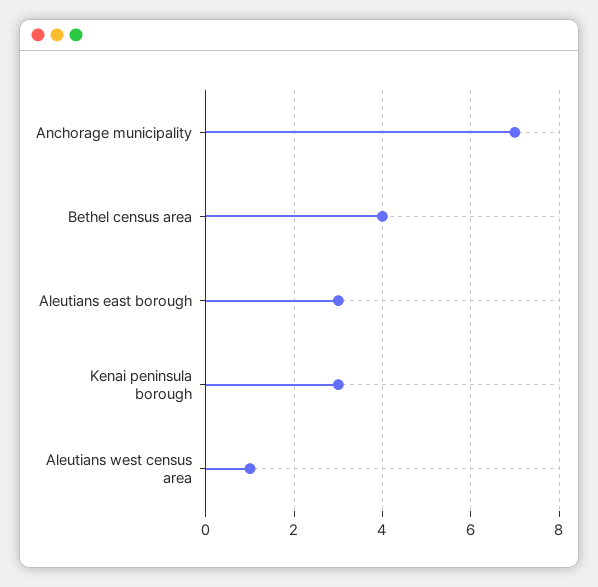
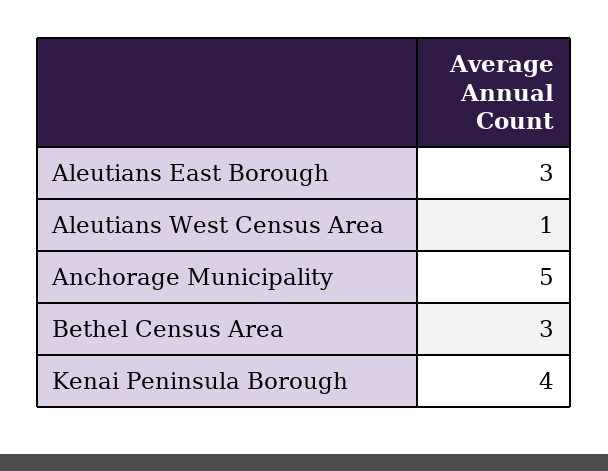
Anchorage municipality: 7 -> 5
Bethel census area: 4 -> 3
Kenai peninsula borough: 3 -> 4

